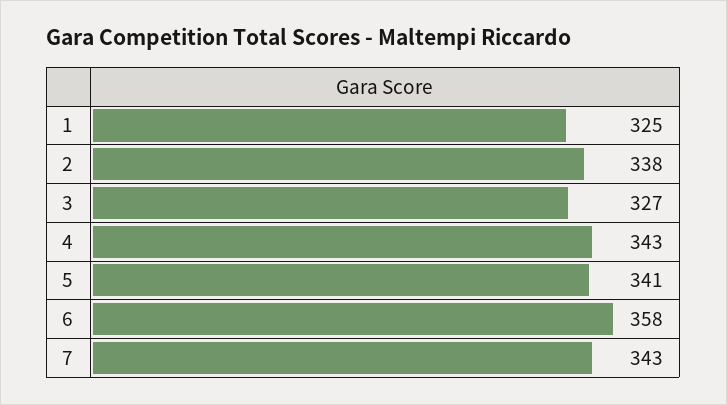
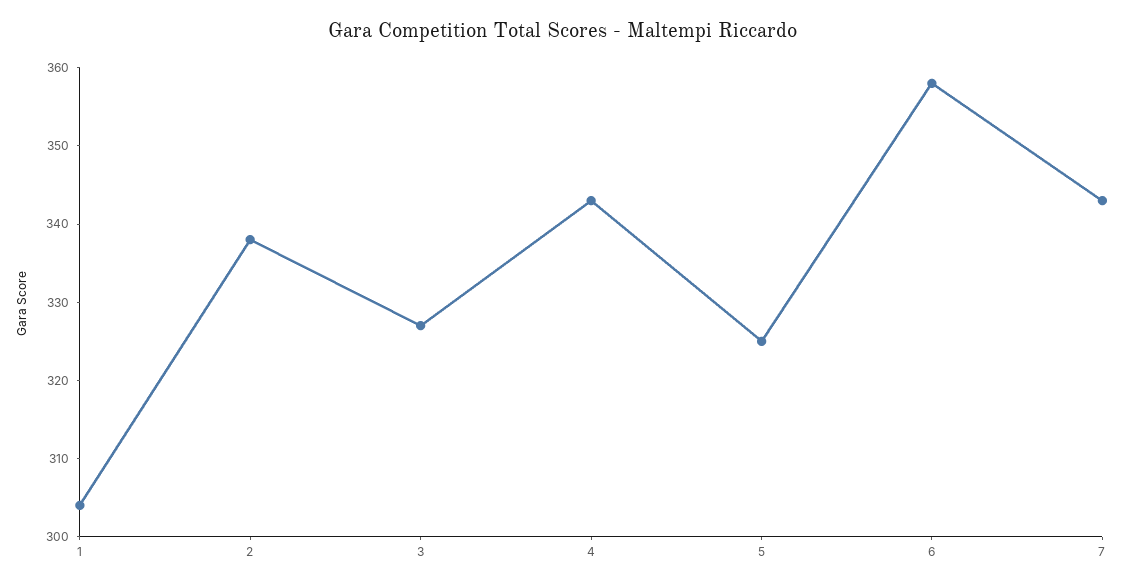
1: 325 -> 305
5: 341 -> 325

